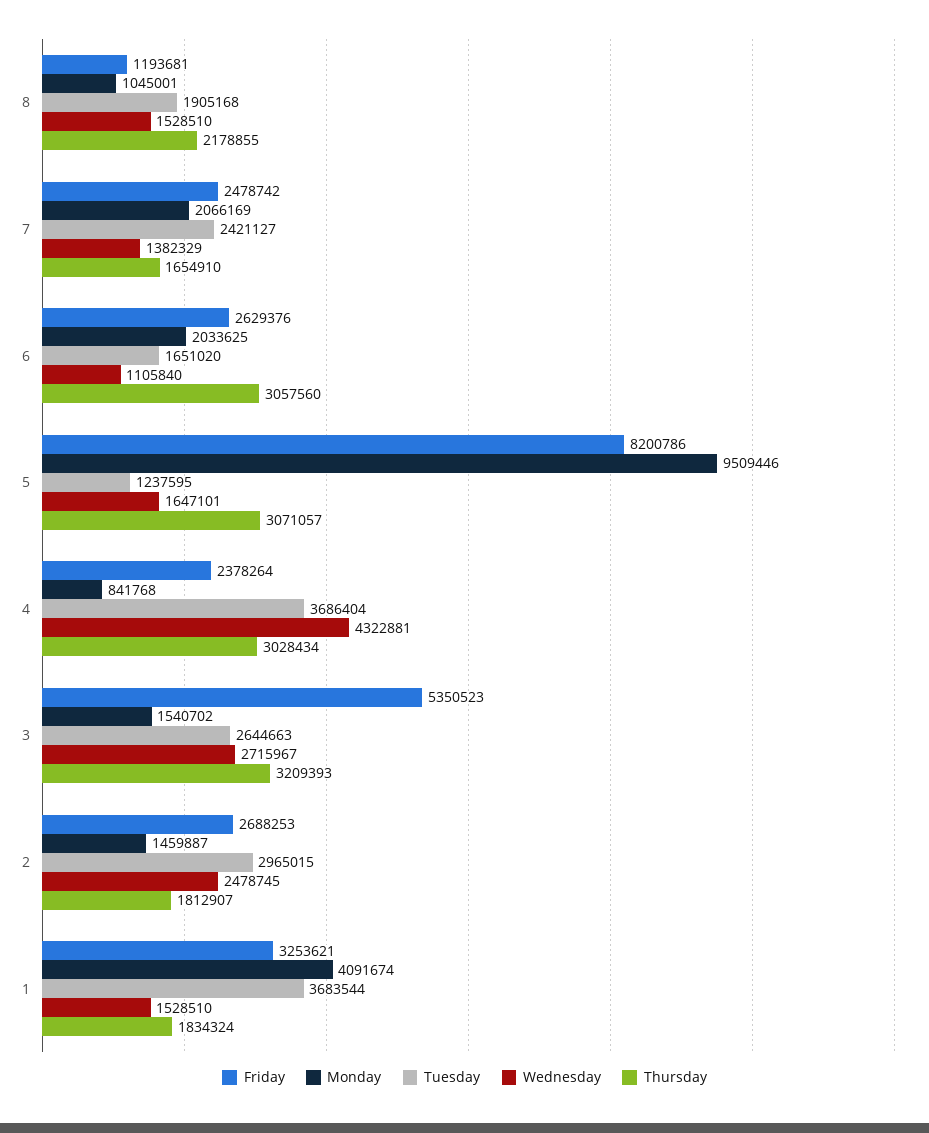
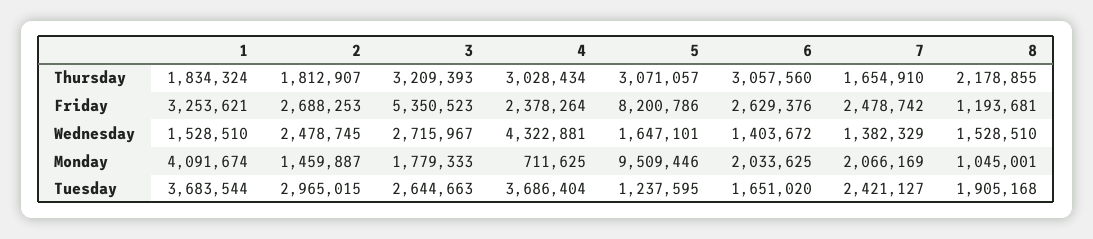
Wednesday, 6: 1105840 -> 1403672
Monday, 4: 841768 -> 711625
Monday, 3: 1540702 -> 1779333

